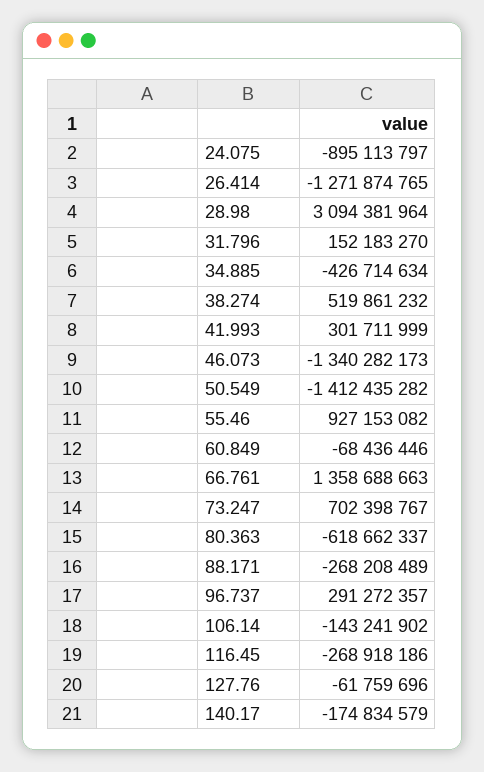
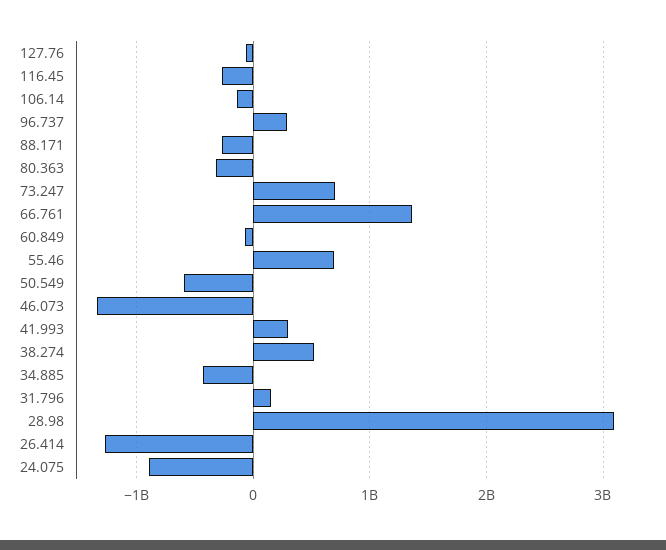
50.549: -1412435282 -> -600000000
55.46: 927153082 -> 700000000
80.363: -618662337 -> -300000000
140.17: -174834579 -> none

